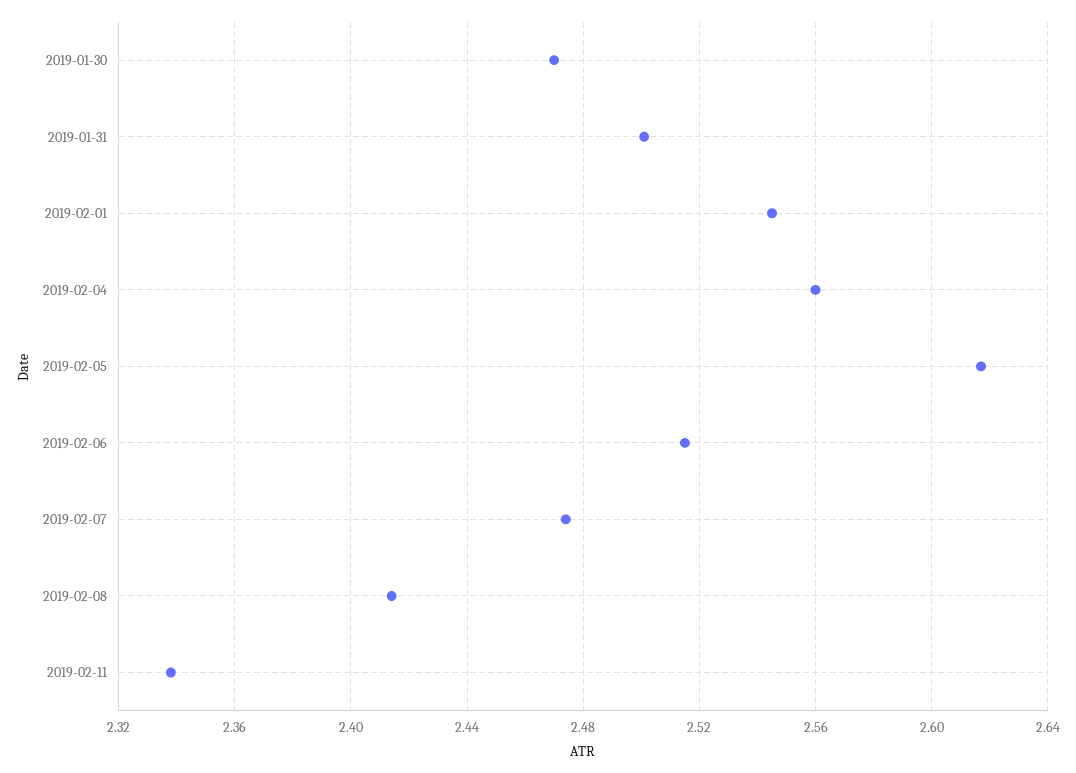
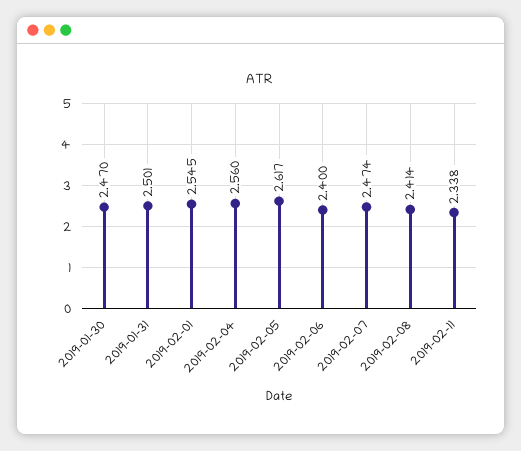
2019-02-06: 2.515 -> 2.4

